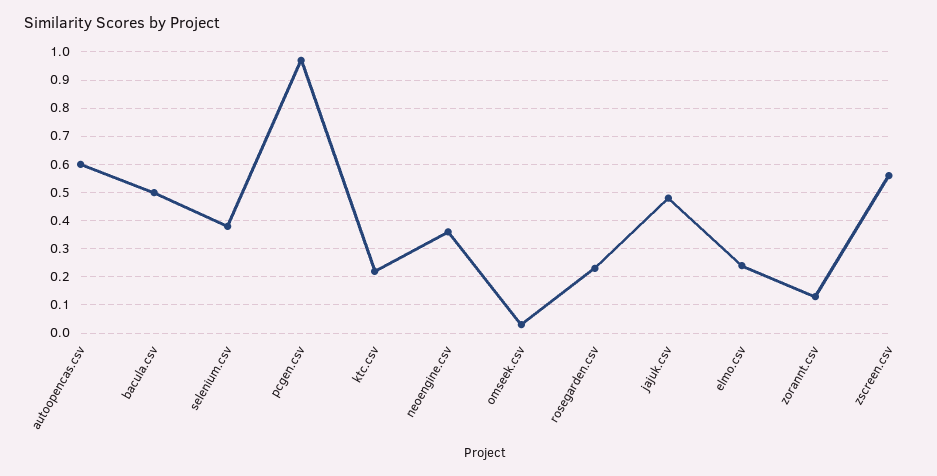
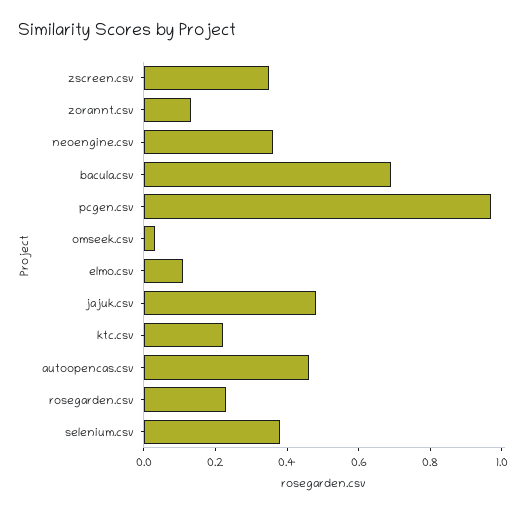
autoopencas.csv: 0.6 -> 0.45
bacula.csv: 0.5 -> 0.7
elmo.csv: 0.25 -> 0.1
zscreen.csv: 0.55 -> 0.35

